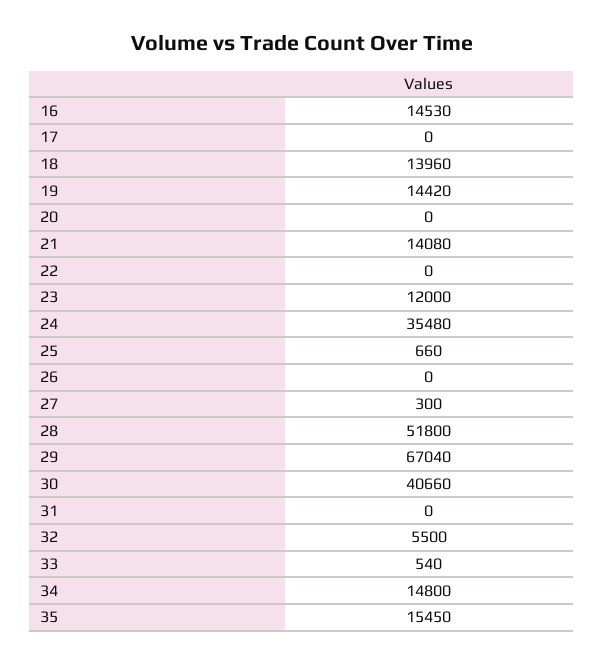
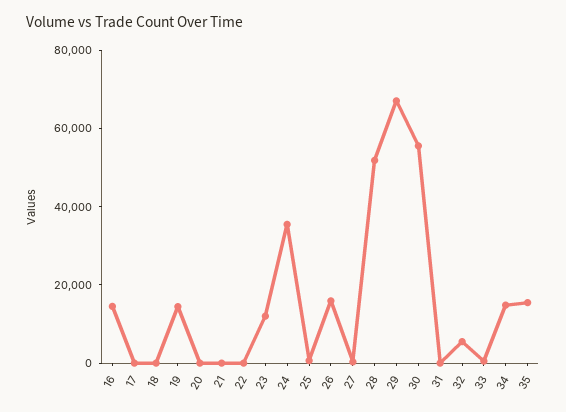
18: 13960 -> 0
21: 14080 -> 0
26: 0 -> 15000
30: 40660 -> 55000

